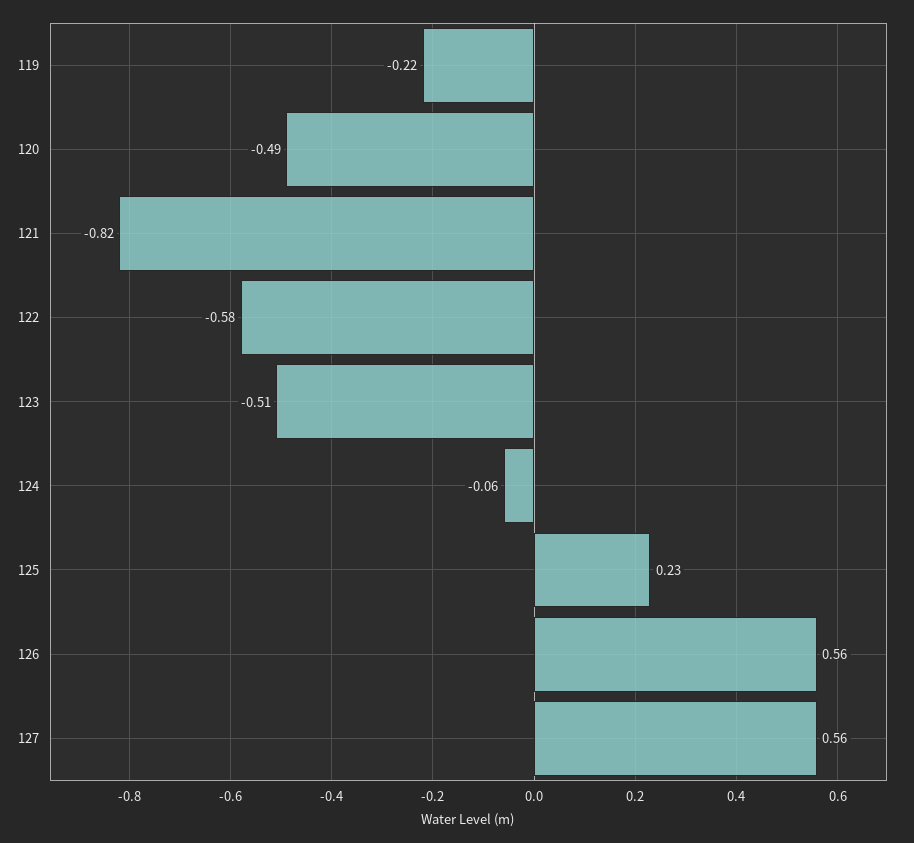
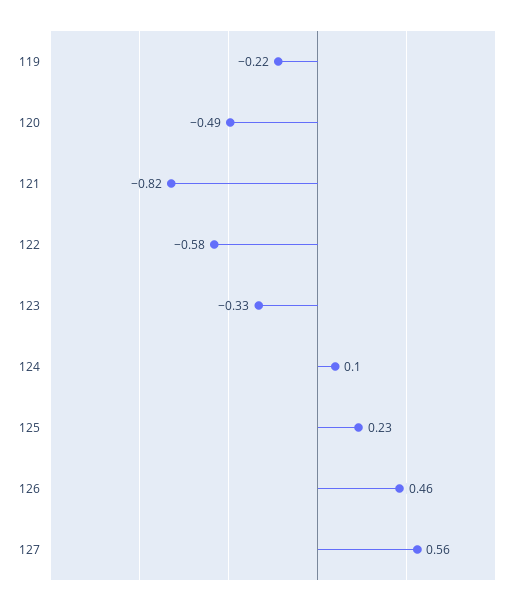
123: -0.51 -> -0.33
124: -0.06 -> 0.1
126: 0.56 -> 0.46

